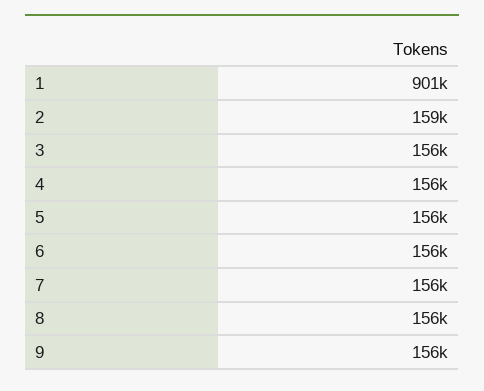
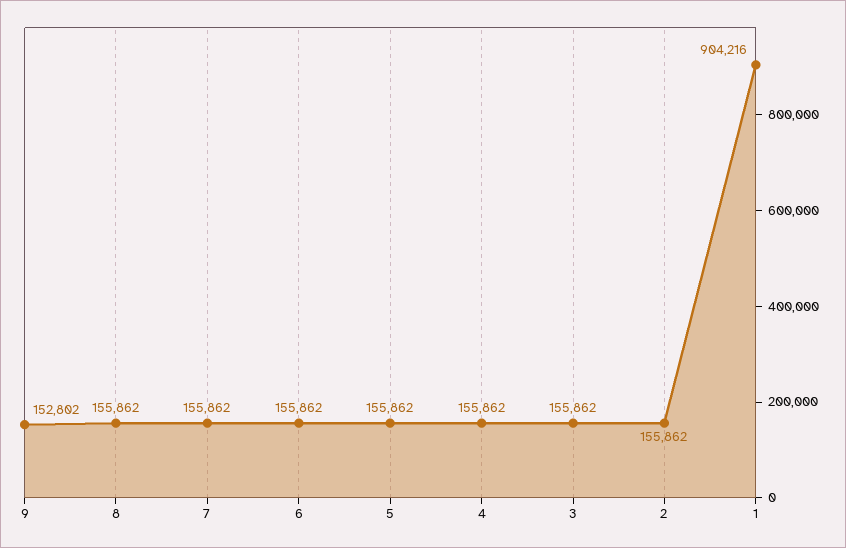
1: 901000 -> 904216
2: 159000 -> 155862
9: 156000 -> 152802

